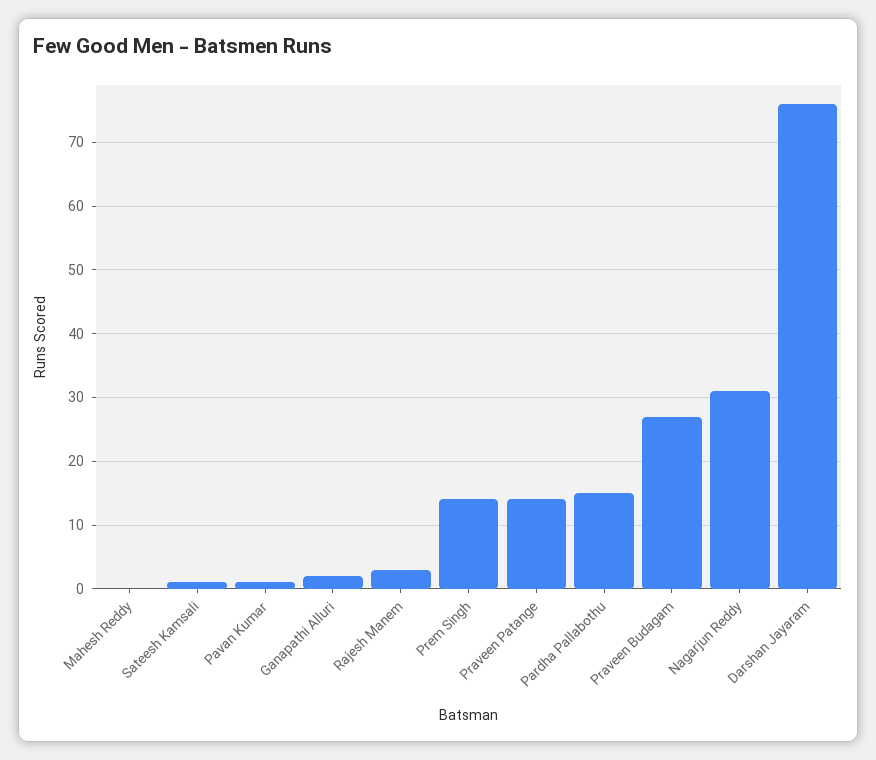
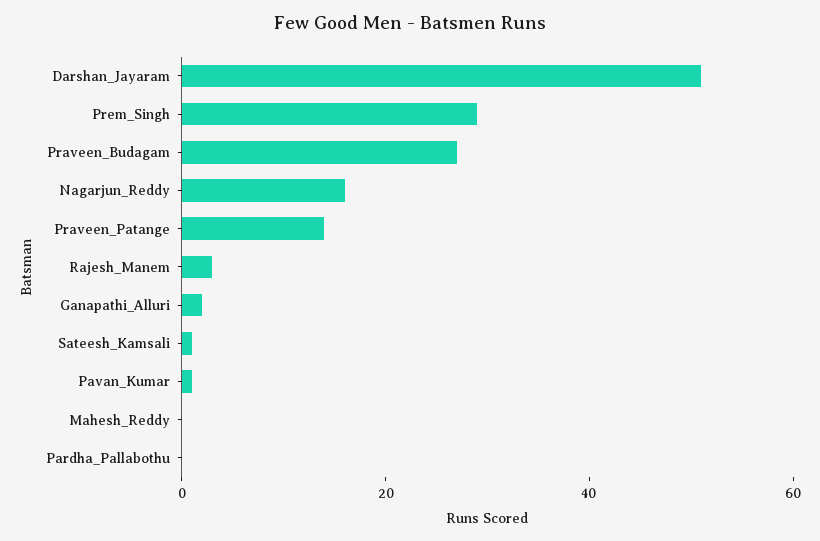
Prem Singh: 14 -> 30
Pardha Pallabothu: 15 -> 0
Nagarjun Reddy: 31 -> 15
Darshan Jayaram: 76 -> 50

